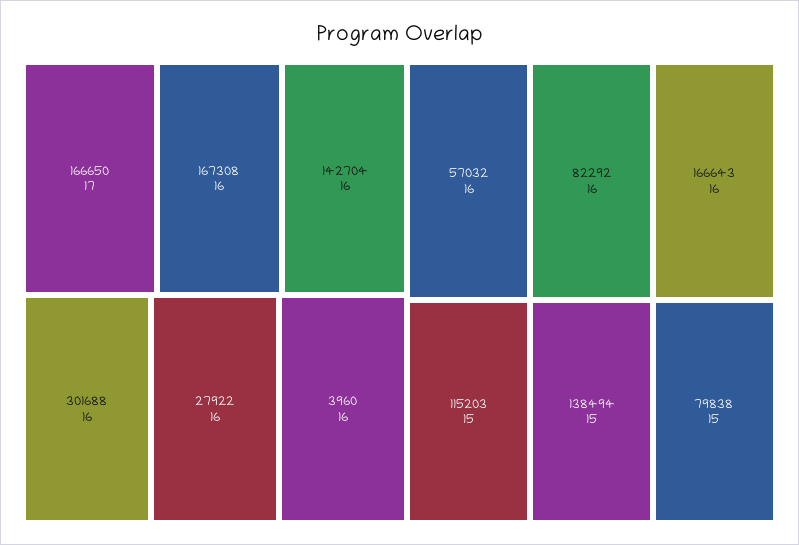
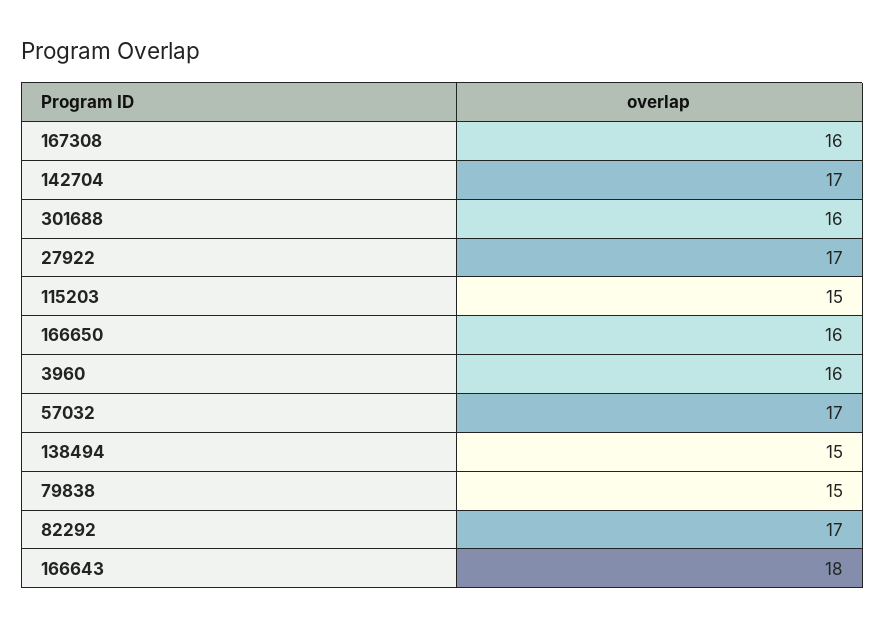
166650: 17 -> 16
142704: 16 -> 17
27922: 16 -> 17
57032: 16 -> 17
82292: 16 -> 17
166643: 16 -> 18

